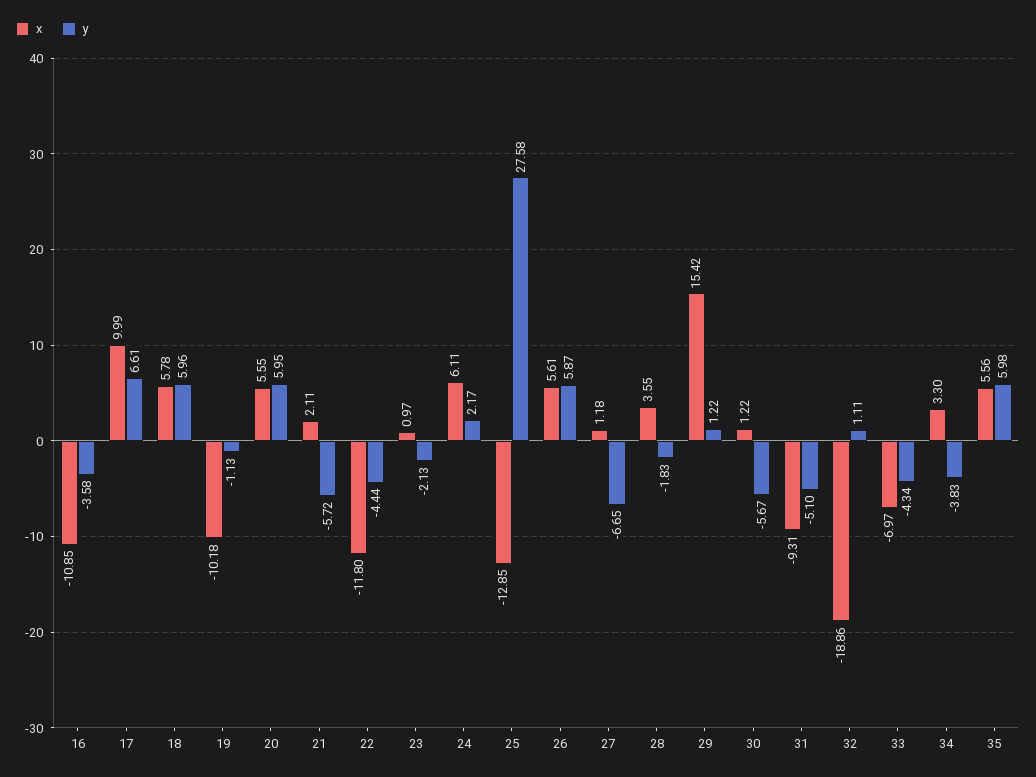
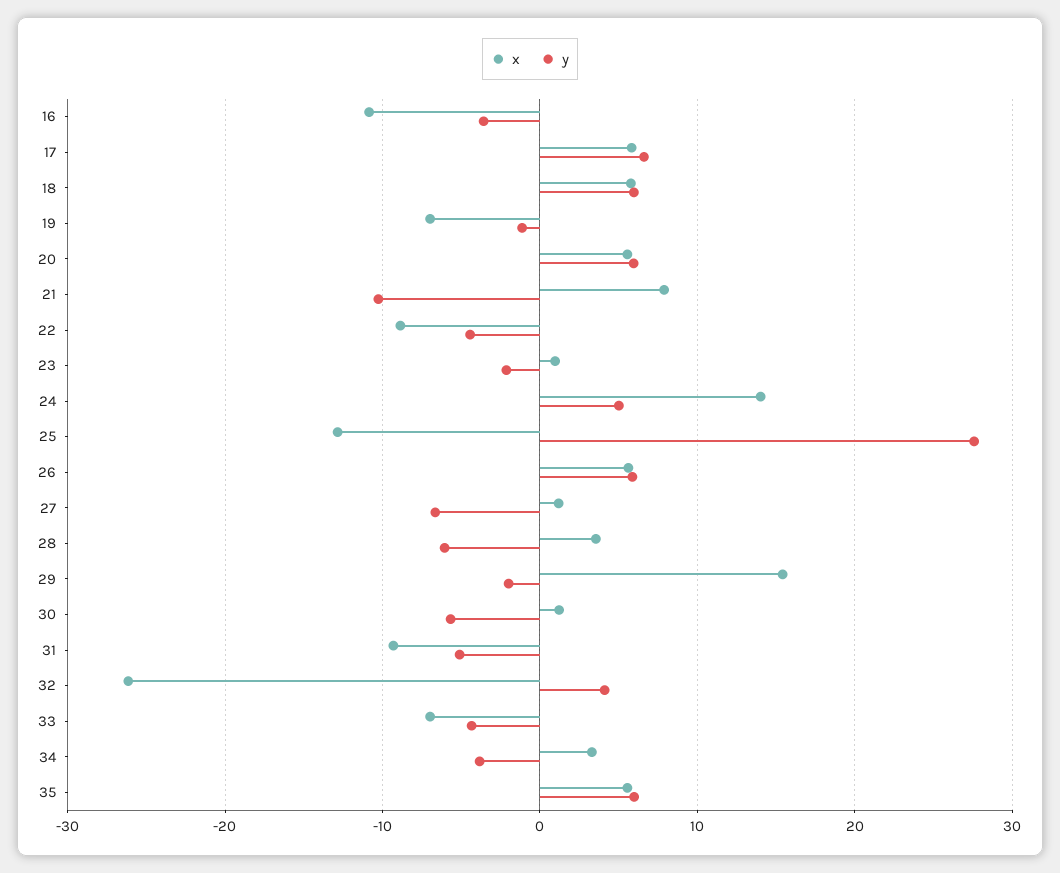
x, 17: 9.99 -> 6
x, 19: -10.18 -> -7
x, 21: 2.11 -> 8
y, 21: -5.72 -> -10
x, 22: -11.8 -> -9
x, 24: 6.11 -> 14
y, 24: 2.17 -> 5
y, 28: -1.83 -> -6
y, 29: 1.22 -> -2
x, 32: -18.86 -> -26
y, 32: 1.11 -> 4

